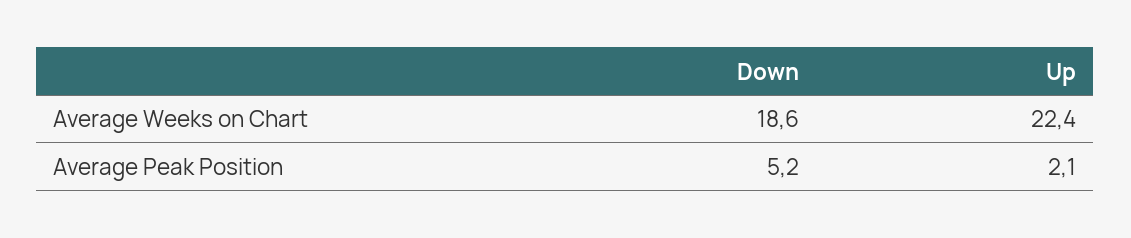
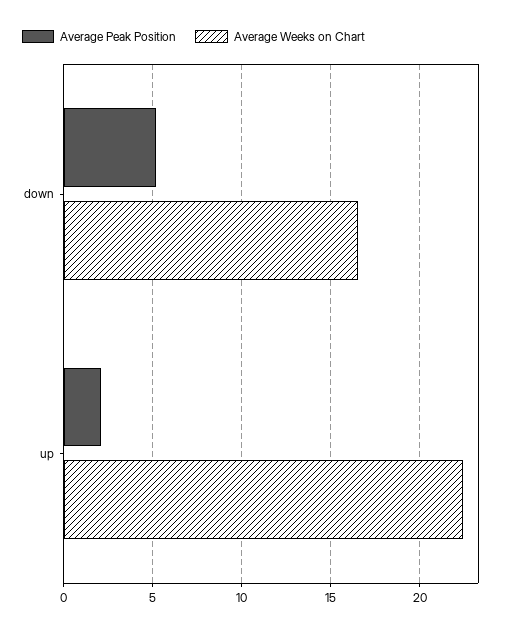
Average Weeks on Chart, Down: 18.6 -> 16.5

